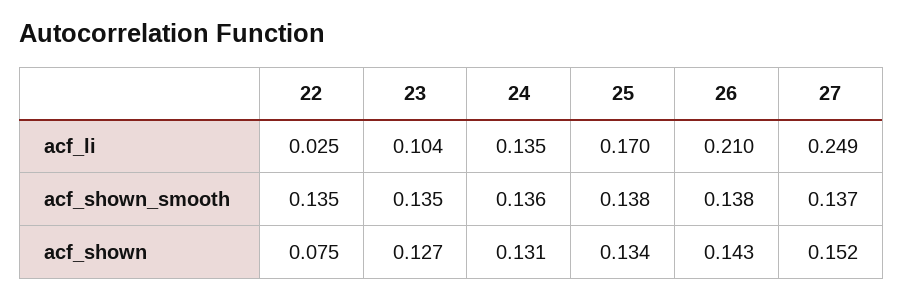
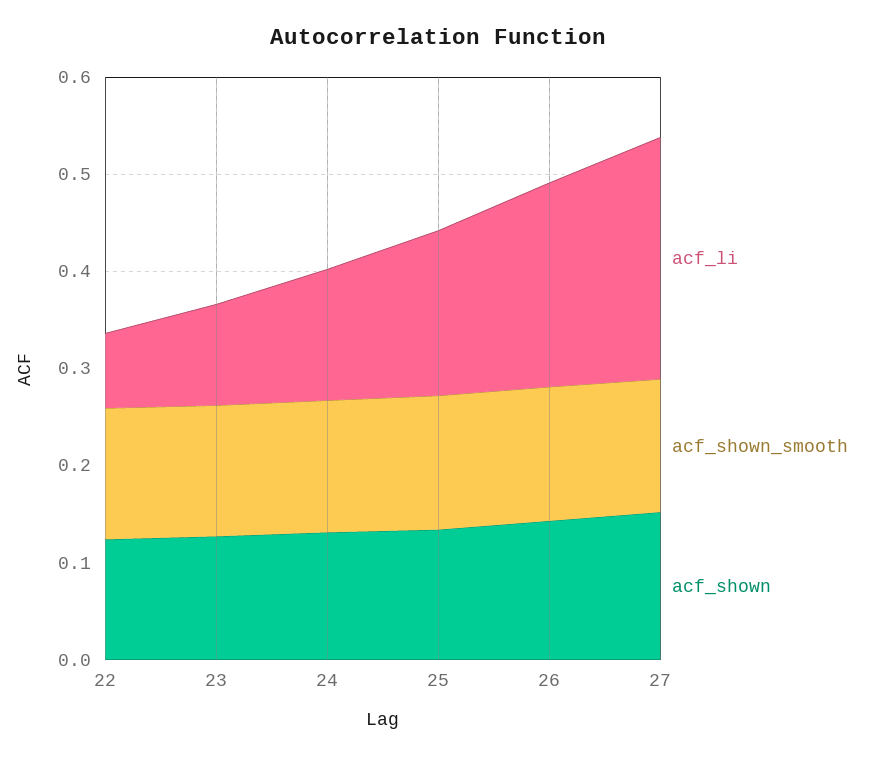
acf_li, 22: 0.025 -> 0.08
acf_shown, 22: 0.075 -> 0.12

